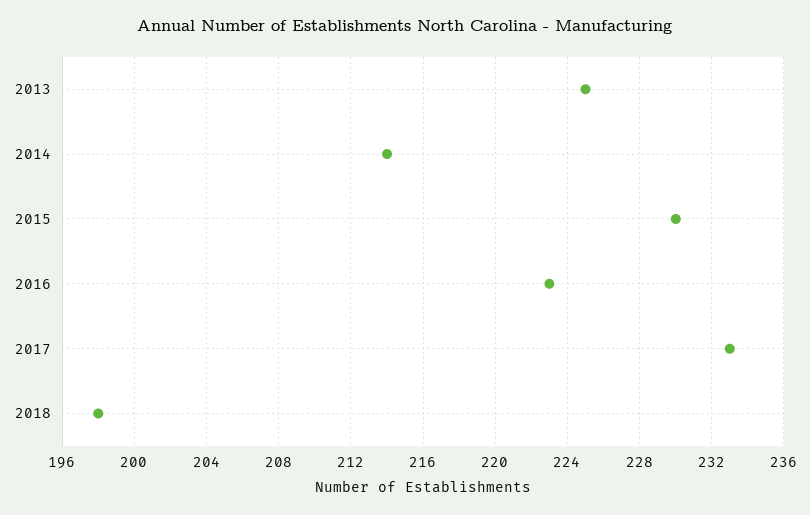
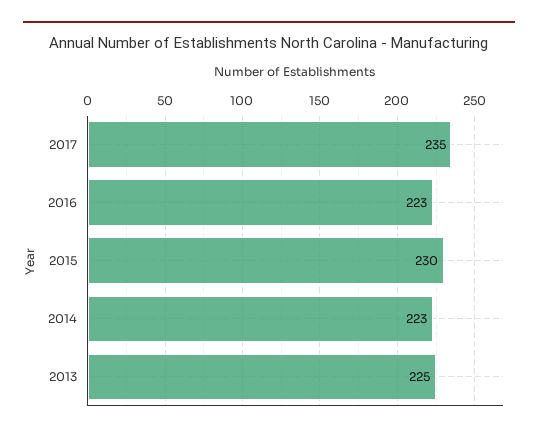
2014: 214 -> 223
2017: 233 -> 235
2018: 198 -> none

